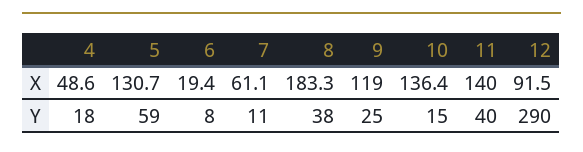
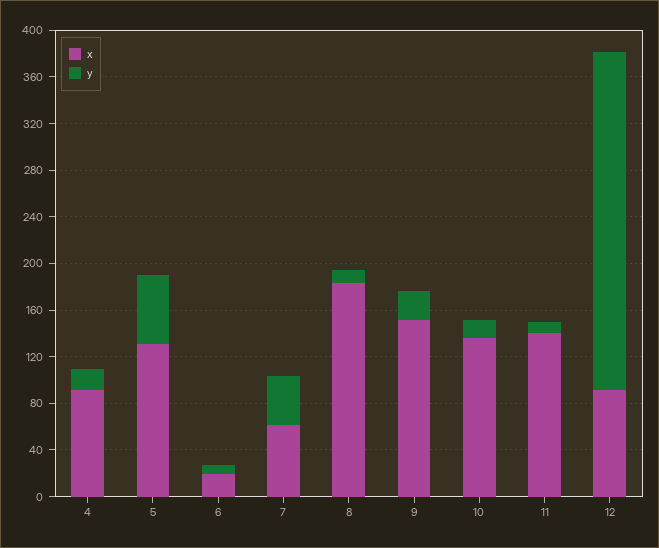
X, 4: 48.6 -> 90
X, 9: 119 -> 150
Y, 7: 11 -> 40
Y, 8: 38 -> 10
Y, 11: 40 -> 10

